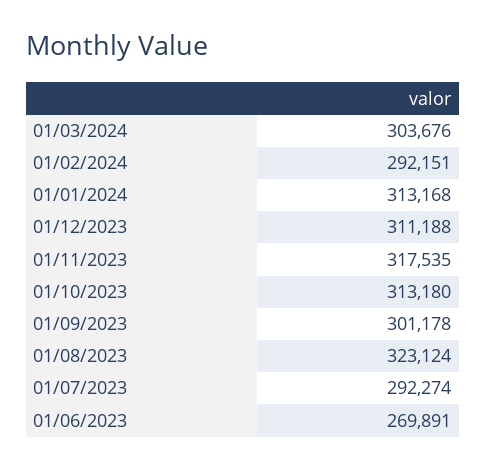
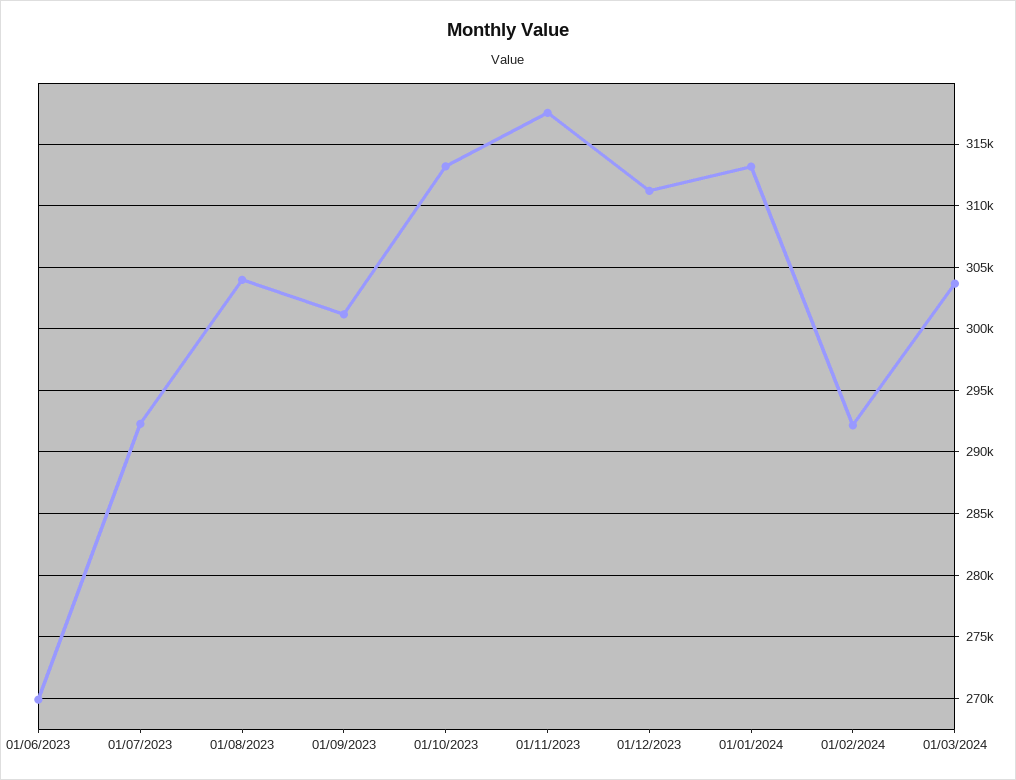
01/08/2023: 323124 -> 304000

